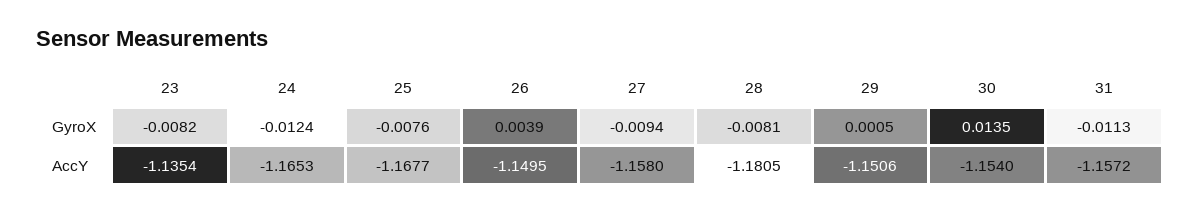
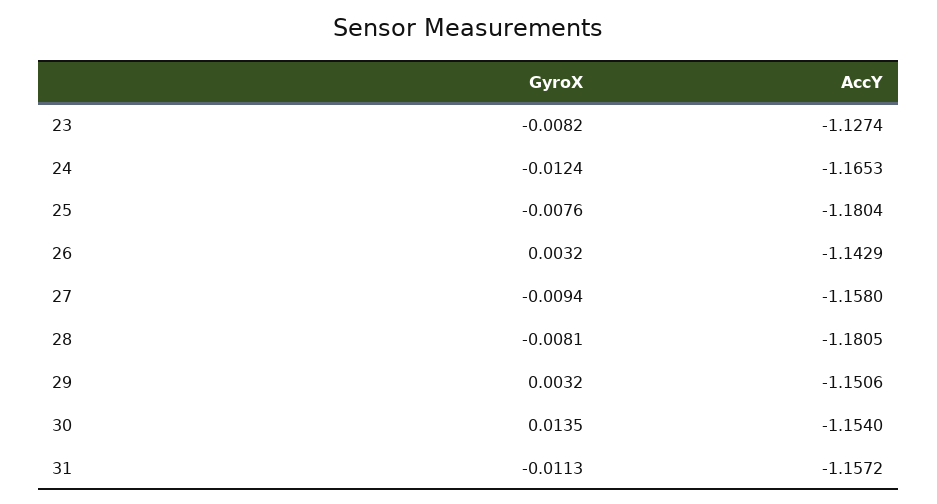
26, GyroX: 0.0039 -> 0.0032
29, GyroX: 0.0005 -> 0.0032
23, AccY: -1.1354 -> -1.1274
25, AccY: -1.1677 -> -1.1804
26, AccY: -1.1495 -> -1.1429

